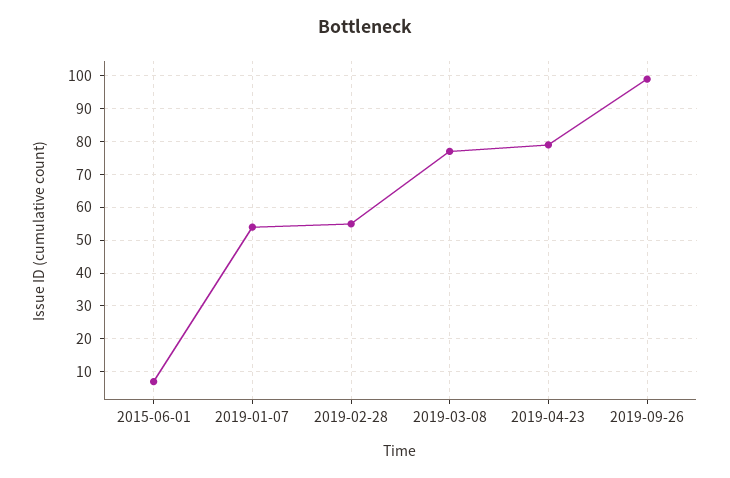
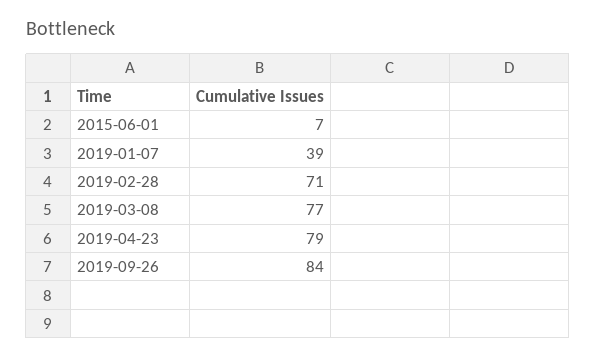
2019-01-07: 55 -> 39
2019-02-28: 55 -> 71
2019-09-26: 100 -> 84

